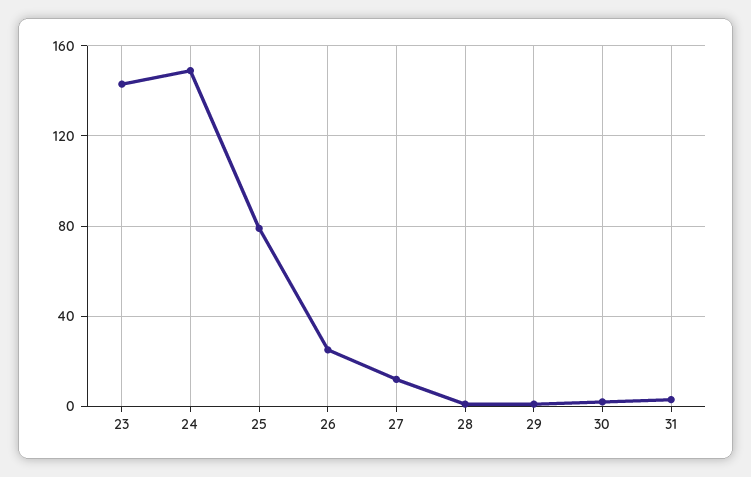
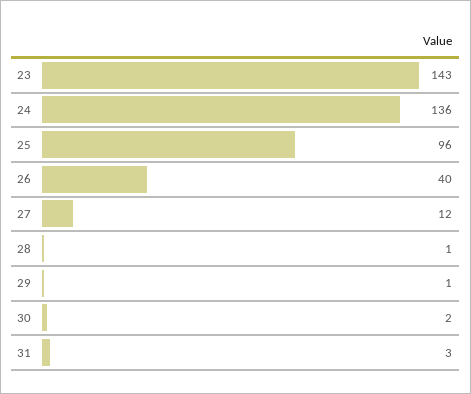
24: 150 -> 136
25: 80 -> 96
26: 25 -> 40

